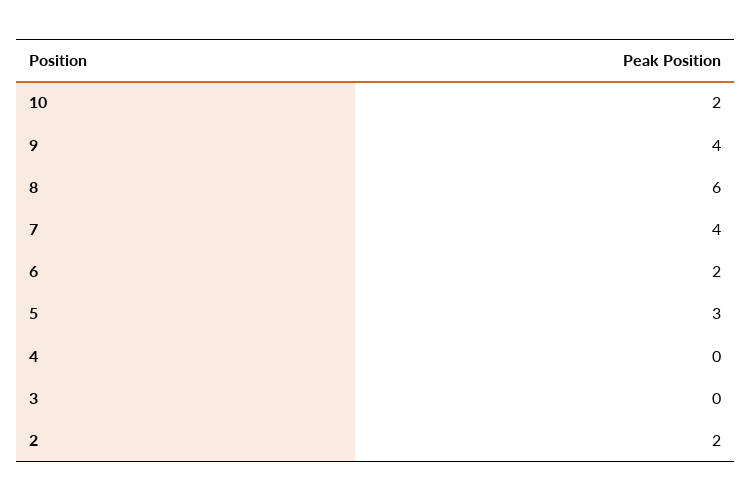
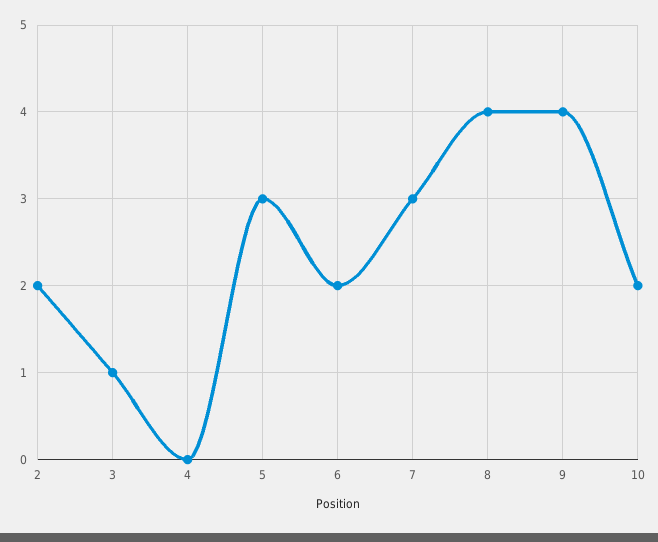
8: 6 -> 4
7: 4 -> 3
3: 0 -> 1

